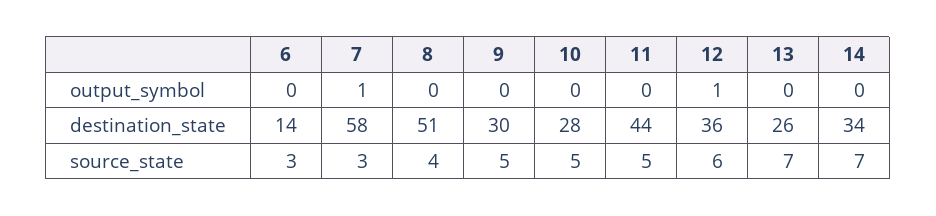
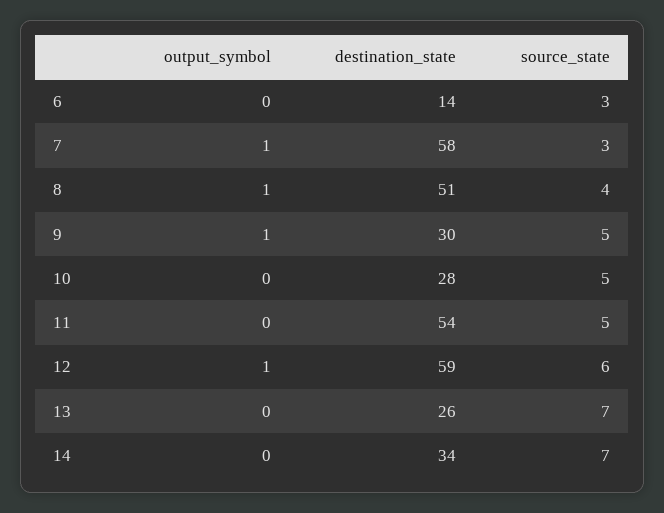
8, output_symbol: 0 -> 1
9, output_symbol: 0 -> 1
11, destination_state: 44 -> 54
12, destination_state: 36 -> 59

